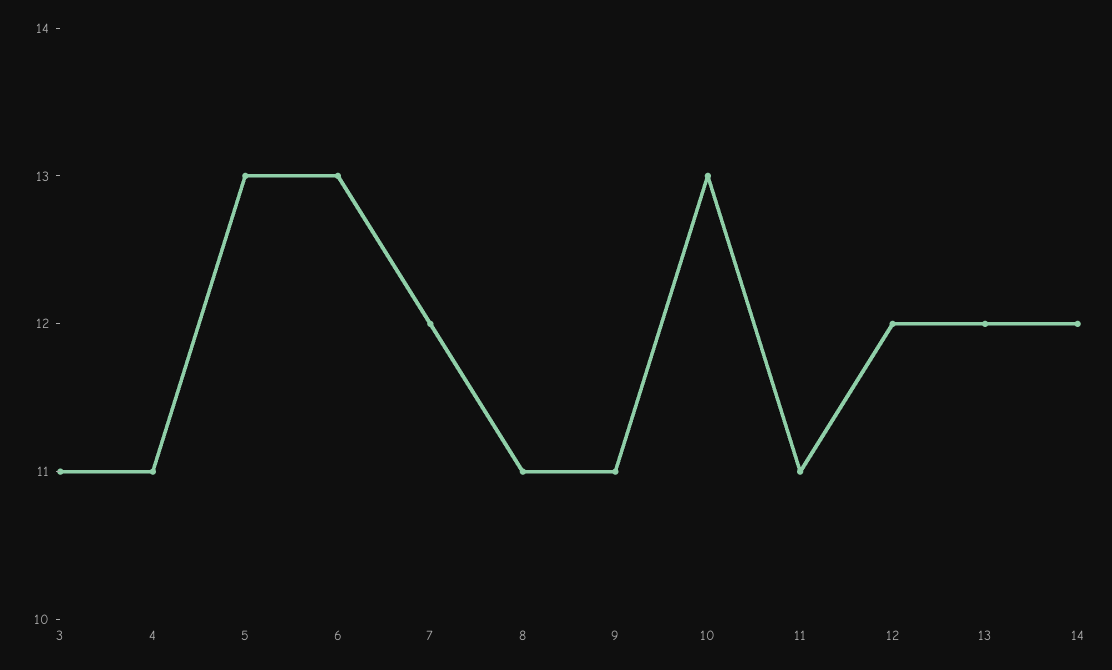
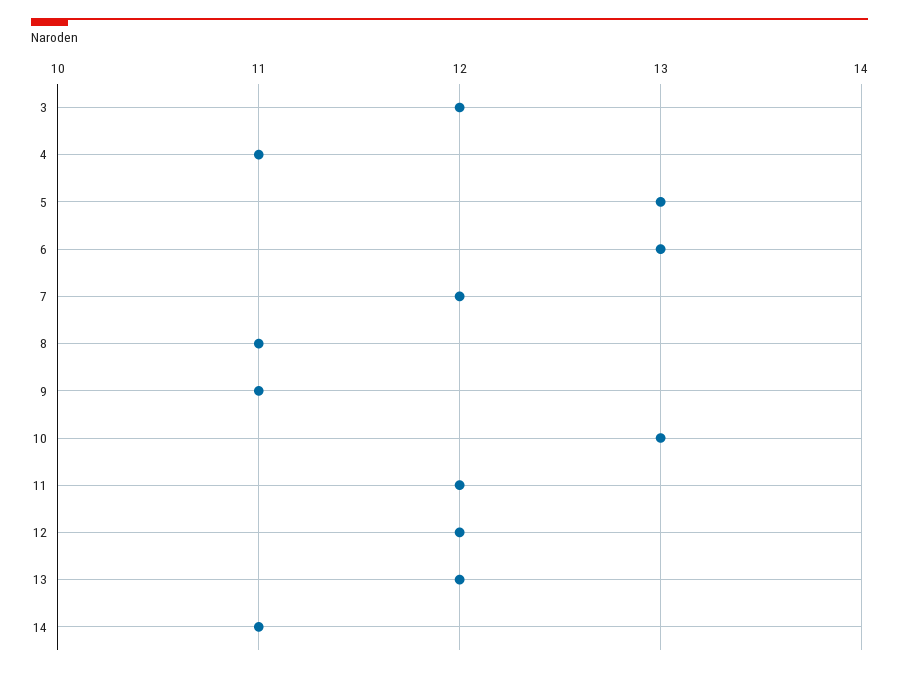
3: 11 -> 12
11: 11 -> 12
14: 12 -> 11

